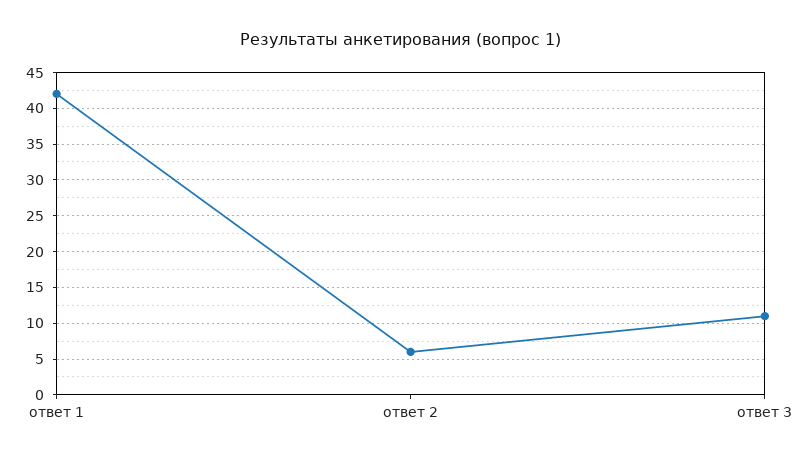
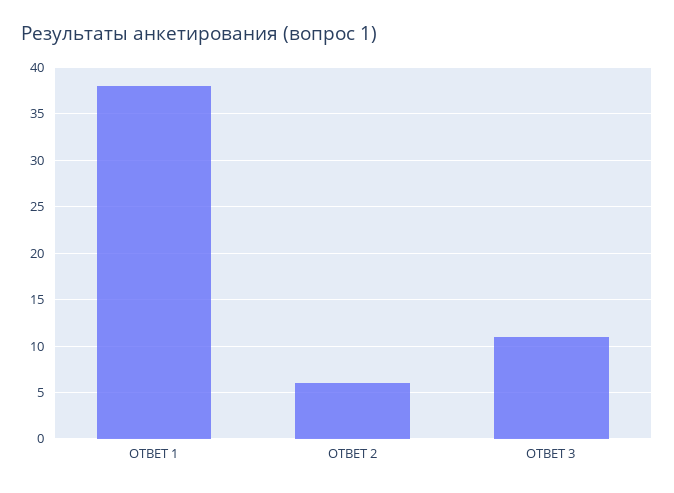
ответ 1: 42 -> 38

